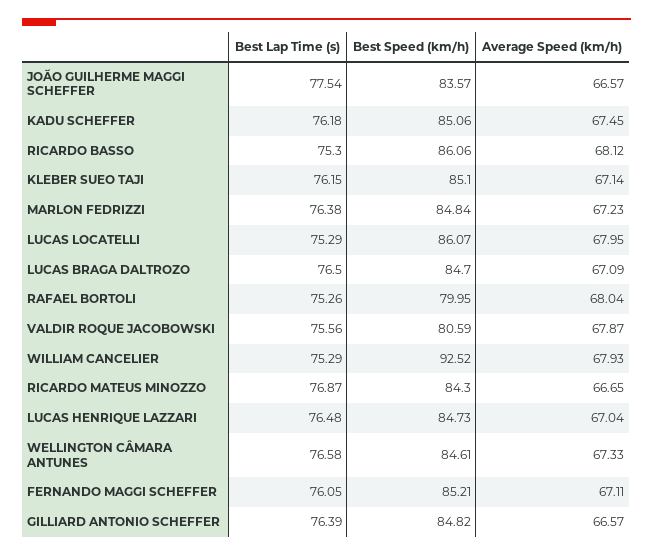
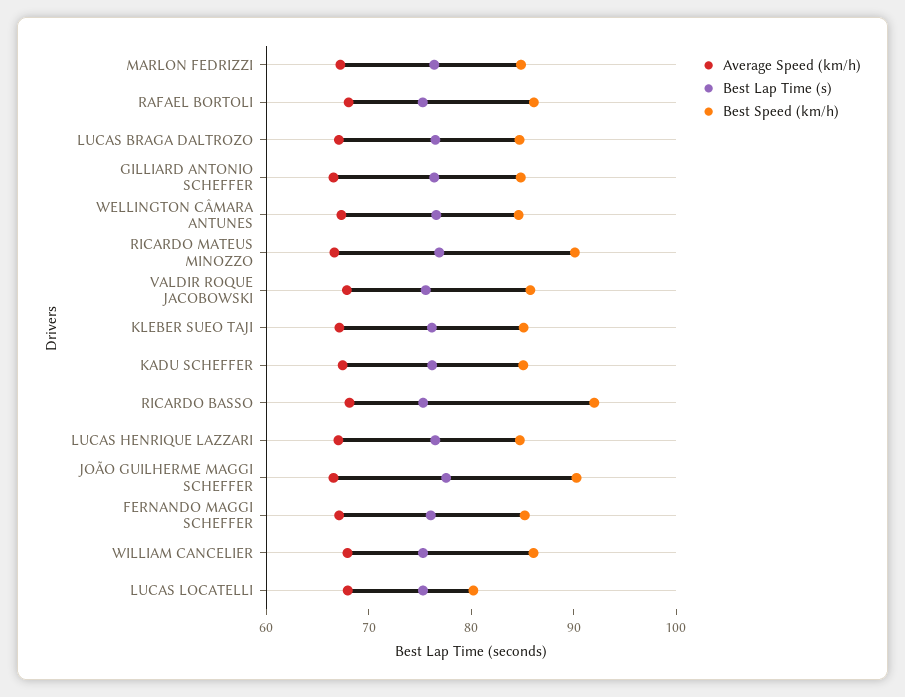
Best Speed (km/h), JOÃO GUILHERME MAGGI SCHEFFER: 83.57 -> 90
Best Speed (km/h), RICARDO BASSO: 86.06 -> 92
Best Speed (km/h), LUCAS LOCATELLI: 86.07 -> 80
Best Speed (km/h), RAFAEL BORTOLI: 79.95 -> 86
Best Speed (km/h), VALDIR ROQUE JACOBOWSKI: 80.59 -> 86
Best Speed (km/h), WILLIAM CANCELIER: 92.52 -> 86
Best Speed (km/h), RICARDO MATEUS MINOZZO: 84.3 -> 90

